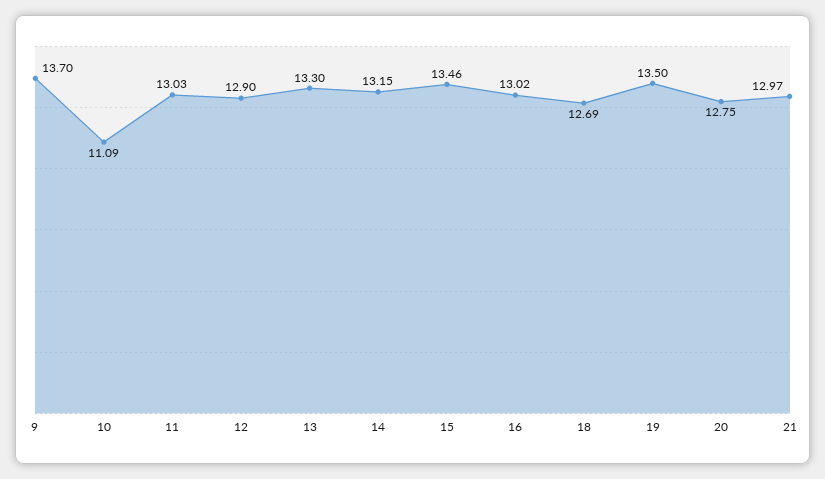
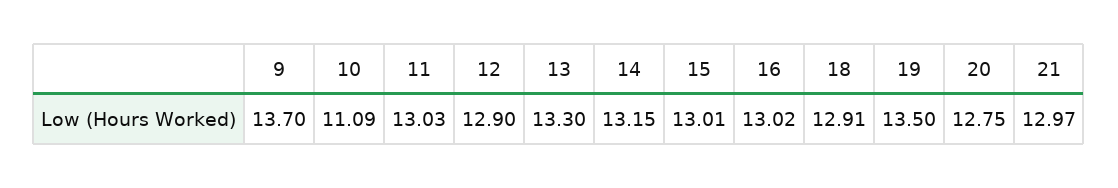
15: 13.46 -> 13.01
18: 12.69 -> 12.91

